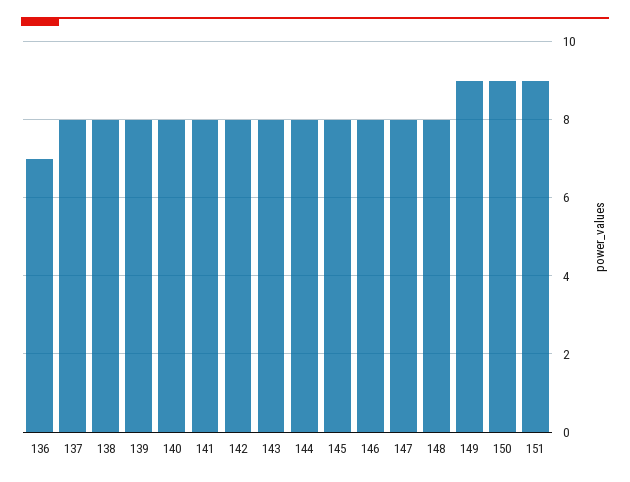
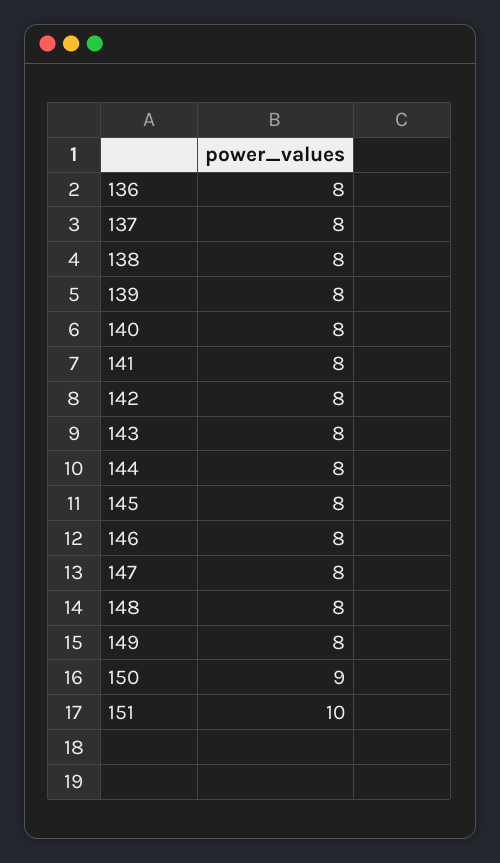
136: 7 -> 8
149: 9 -> 8
151: 9 -> 10

